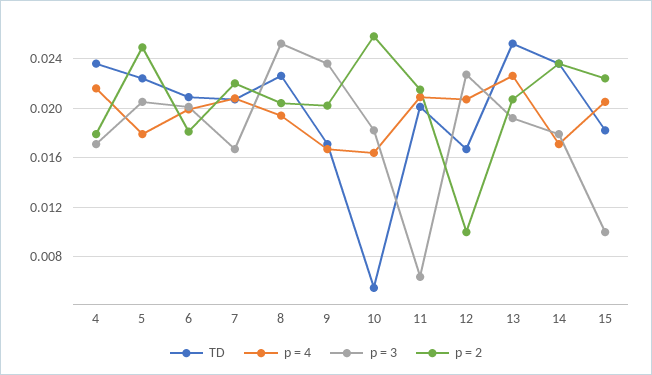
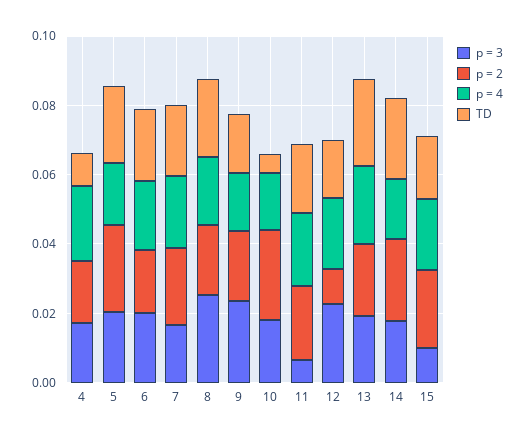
TD, 4: 0.0235 -> 0.01

